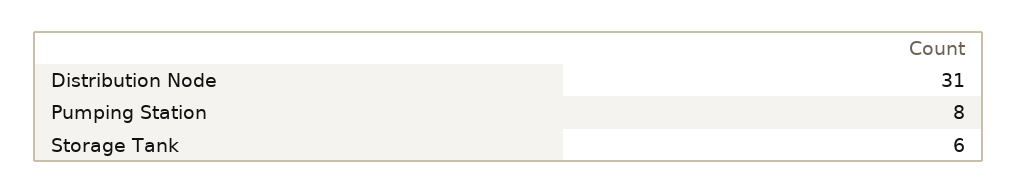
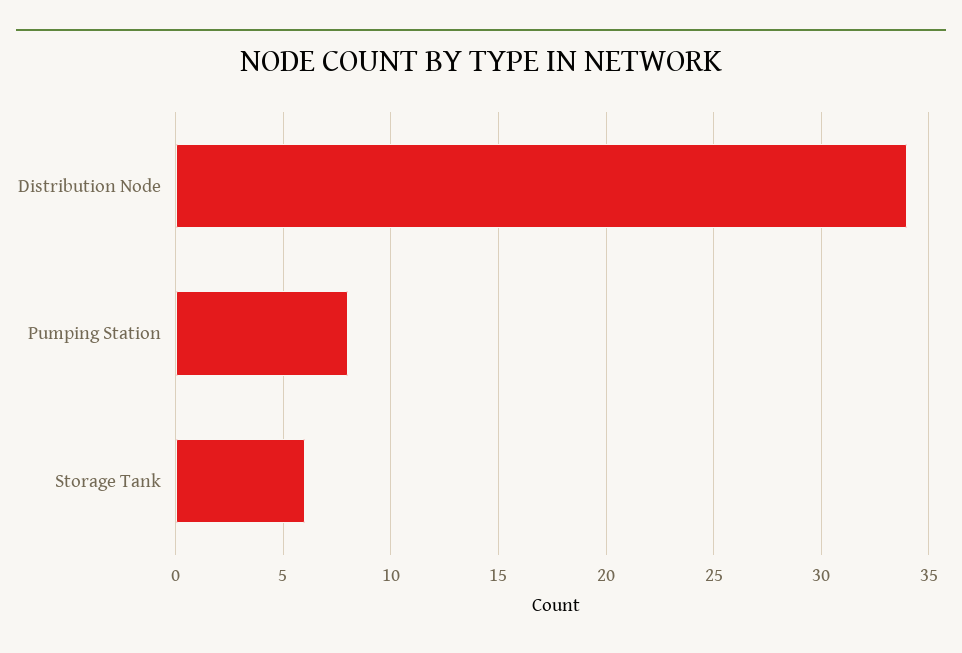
Distribution Node: 31 -> 34

